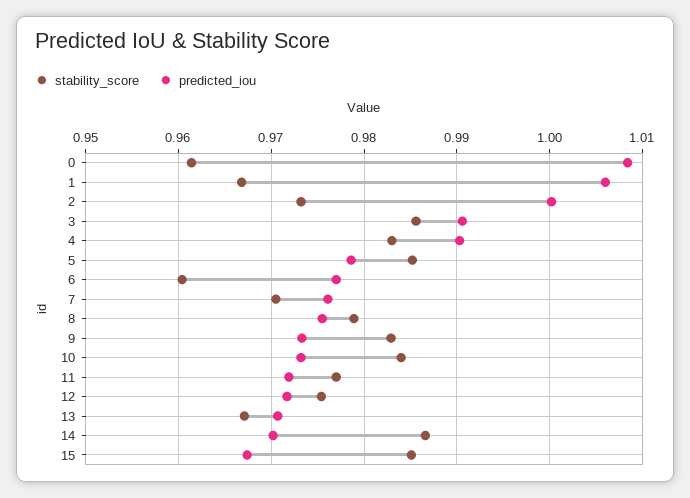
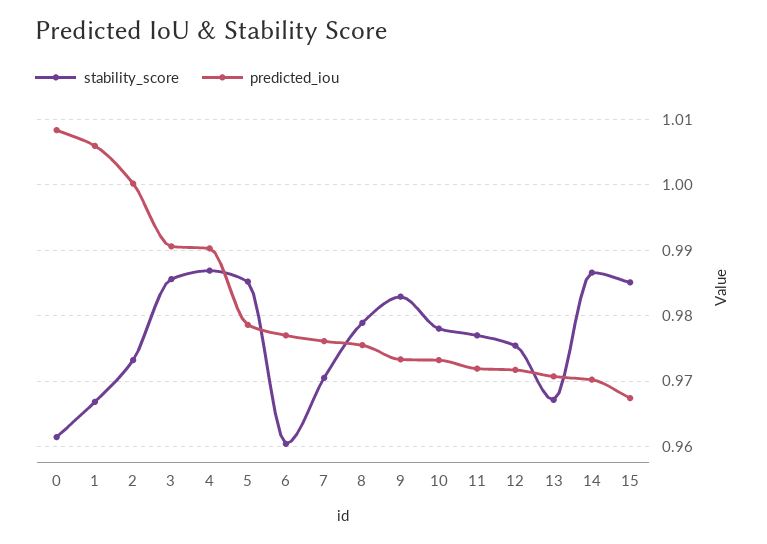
stability_score, 4: 0.983 -> 0.987
stability_score, 10: 0.984 -> 0.978

